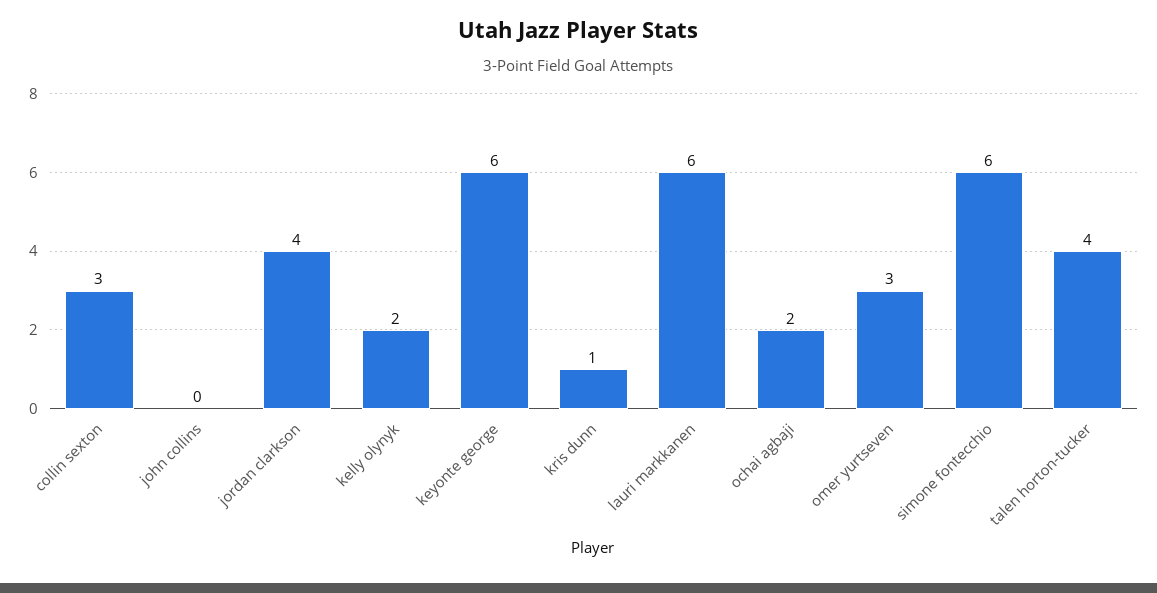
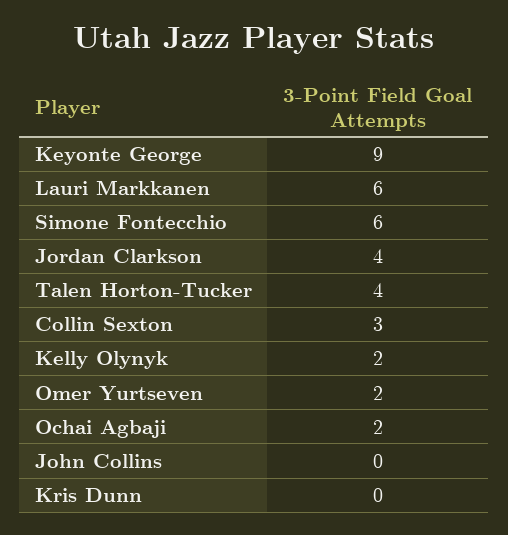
keyonte george: 6 -> 9
kris dunn: 1 -> 0
omer yurtseven: 3 -> 2

